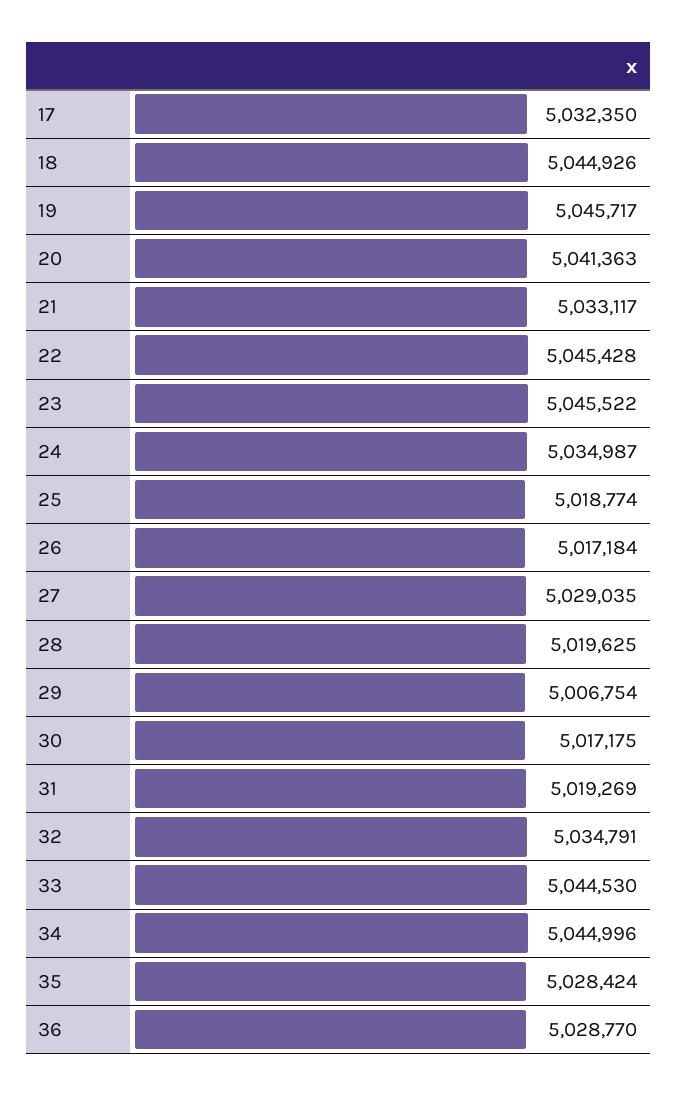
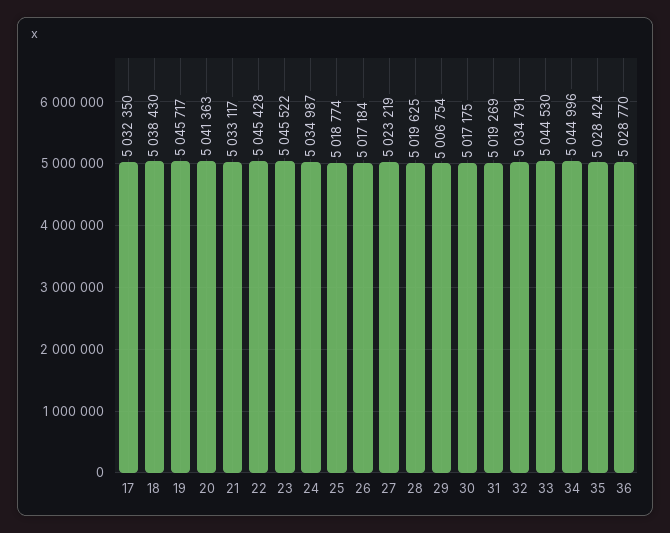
18: 5044926 -> 5038430
27: 5029035 -> 5023219

